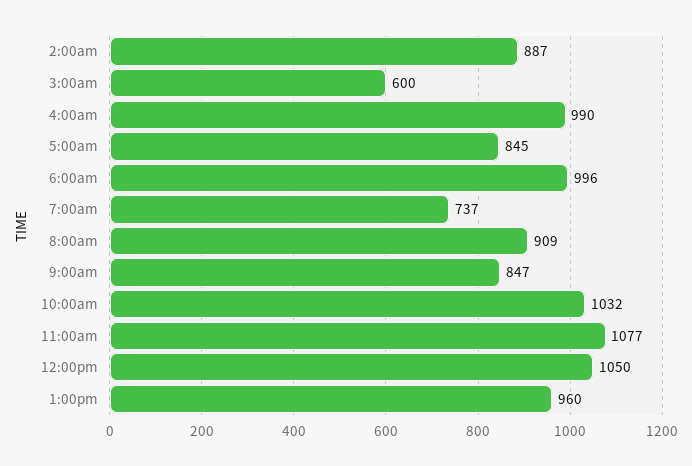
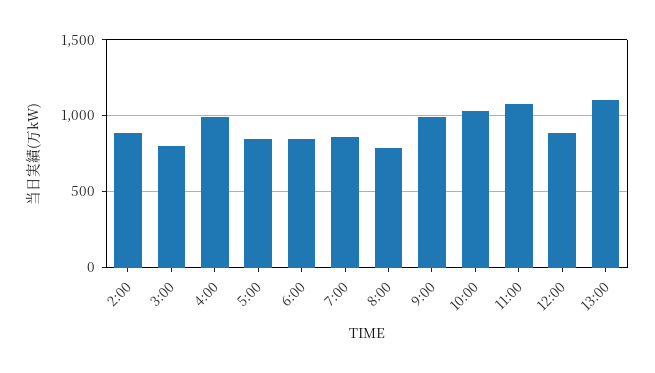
3:00am: 600 -> 800
6:00am: 996 -> 850
7:00am: 737 -> 850
8:00am: 909 -> 800
9:00am: 847 -> 1000
12:00pm: 1050 -> 900
1:00pm: 960 -> 1100

